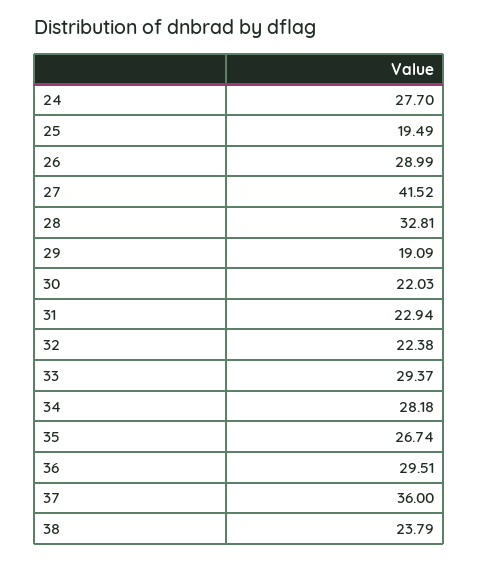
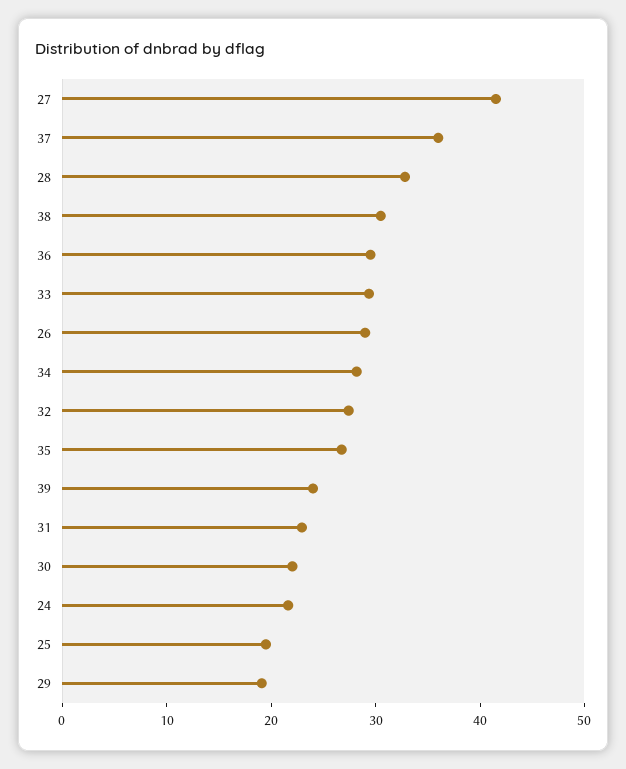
24: 27.7 -> 22
32: 22.38 -> 28
38: 23.79 -> 30
39: none -> 24

